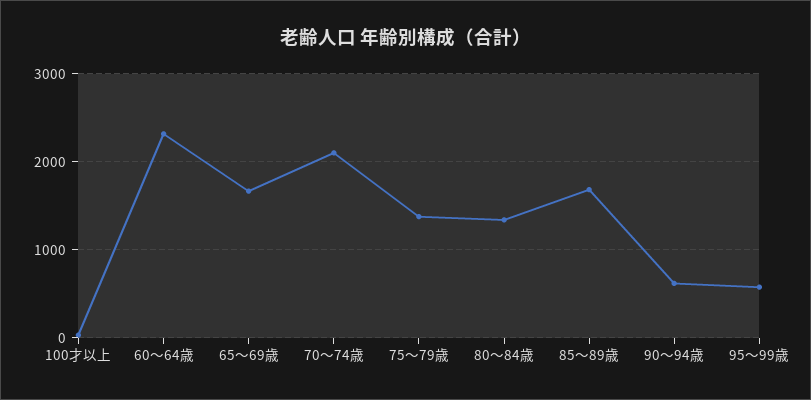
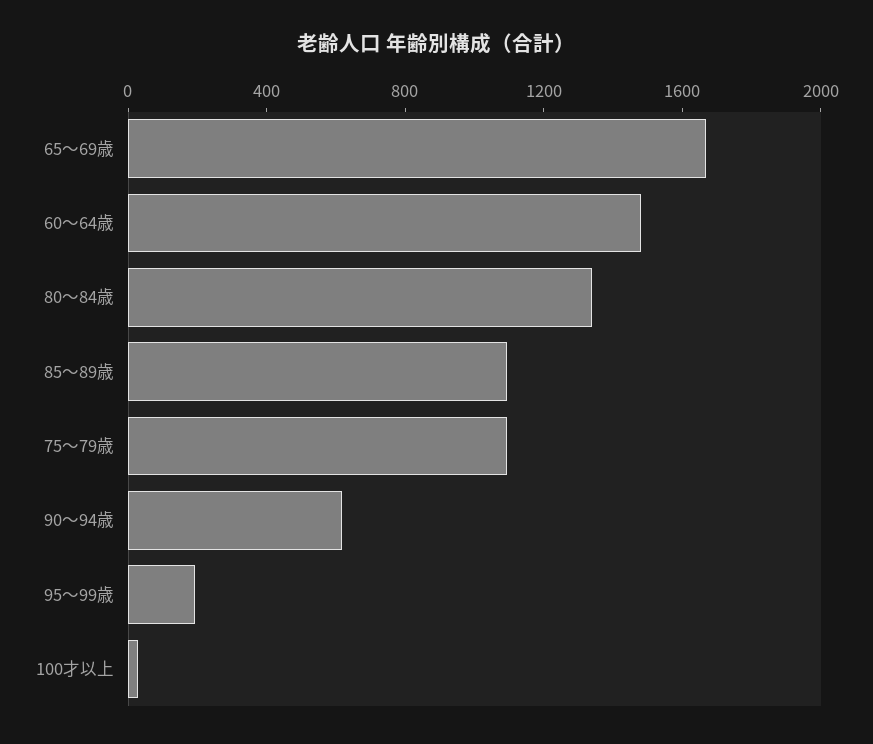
60～64歳: 2300 -> 1500
70～74歳: 2100 -> none
75～79歳: 1400 -> 1100
85～89歳: 1700 -> 1100
95～99歳: 600 -> 200

